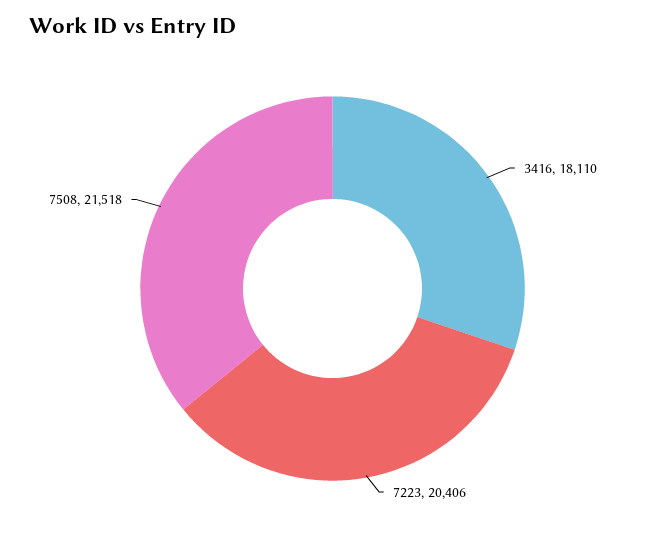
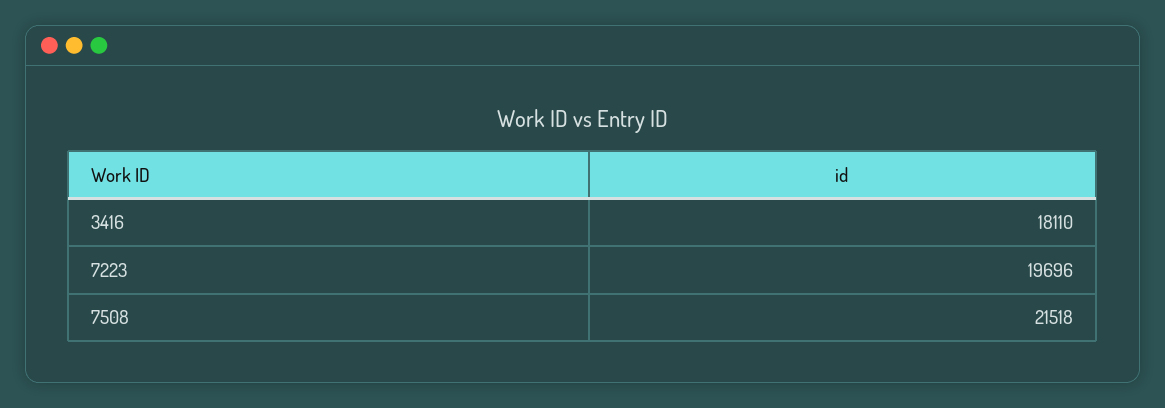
7223: 20406 -> 19696

